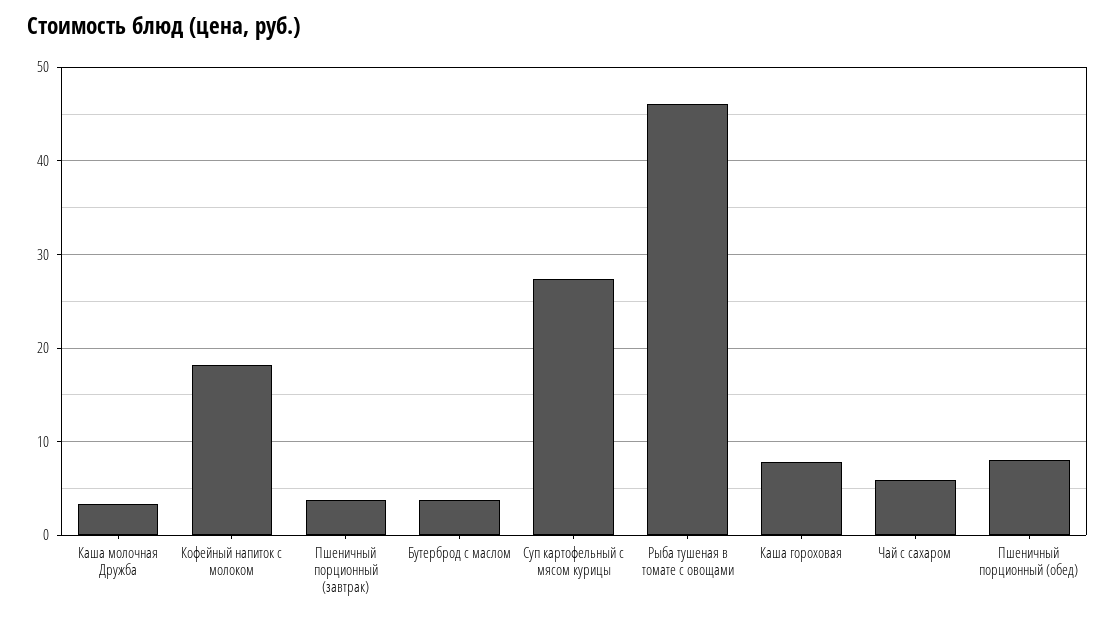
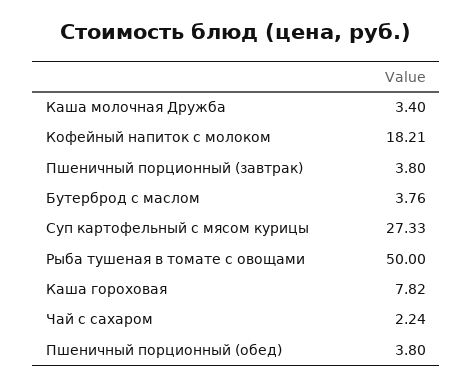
Рыба тушеная в томате с овощами: 46 -> 50
Чай с сахаром: 6 -> 2.24
Пшеничный порционный (обед): 8 -> 3.8

